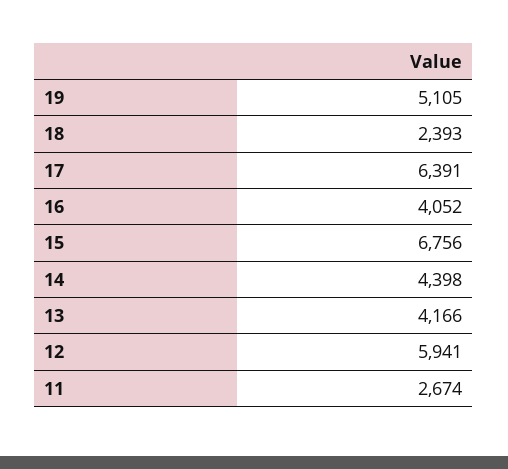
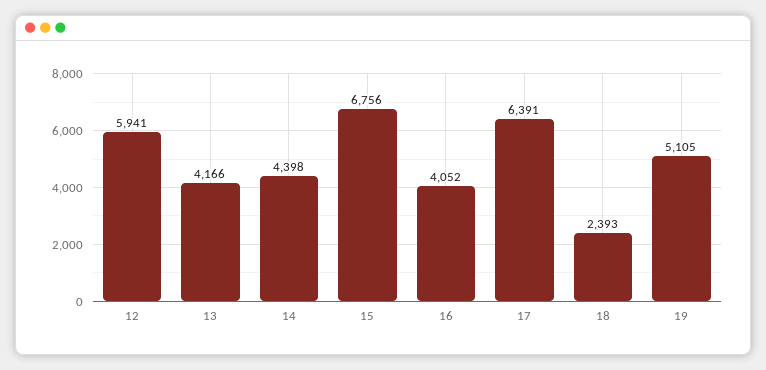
11: 2674 -> none

